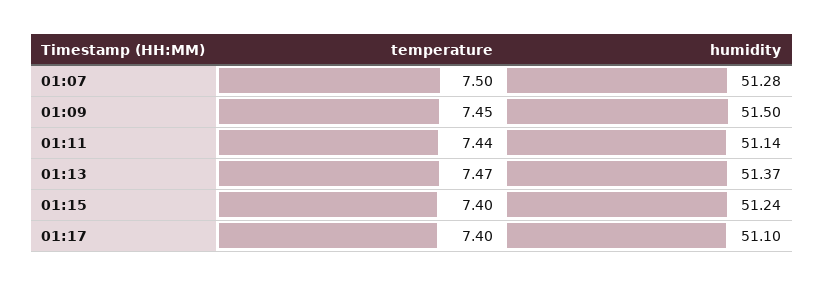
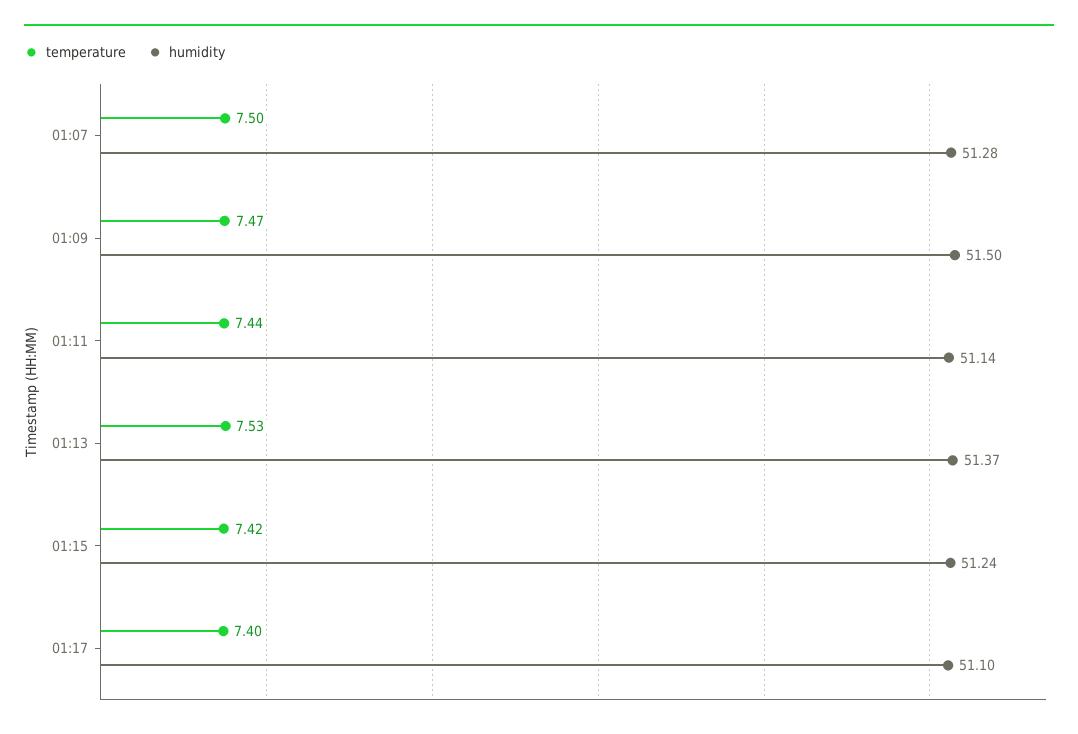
temperature, 01:09: 7.45 -> 7.47
temperature, 01:13: 7.47 -> 7.53
temperature, 01:15: 7.4 -> 7.42

